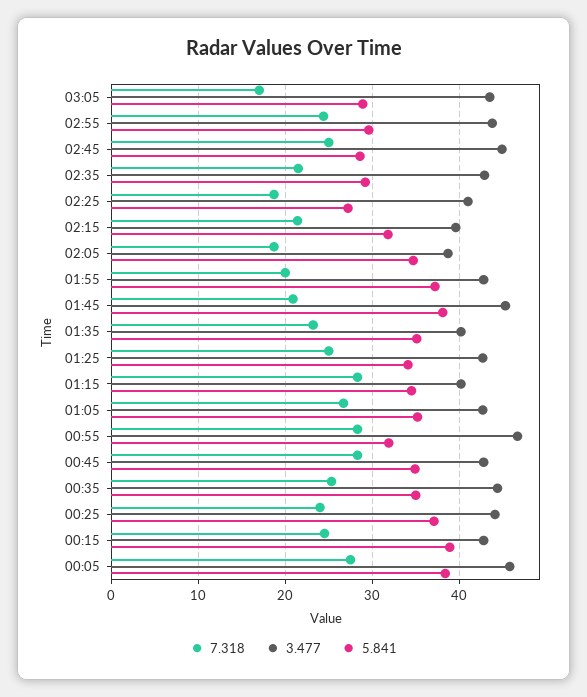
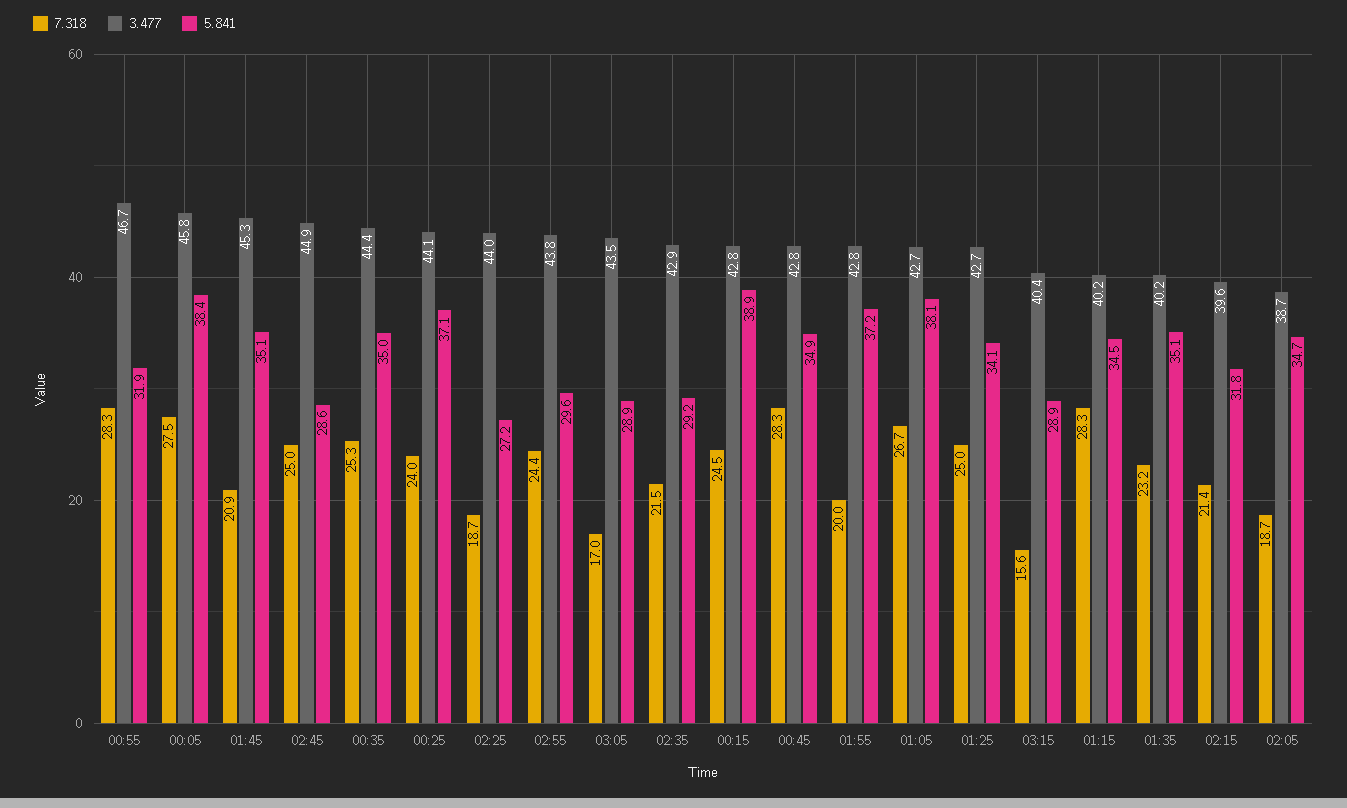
3.477, 02:25: 41 -> 44
5.841, 01:45: 38 -> 35.1
5.841, 01:05: 35 -> 38.1
7.318, 03:15: none -> 15.6
3.477, 03:15: none -> 40.4
5.841, 03:15: none -> 28.9

